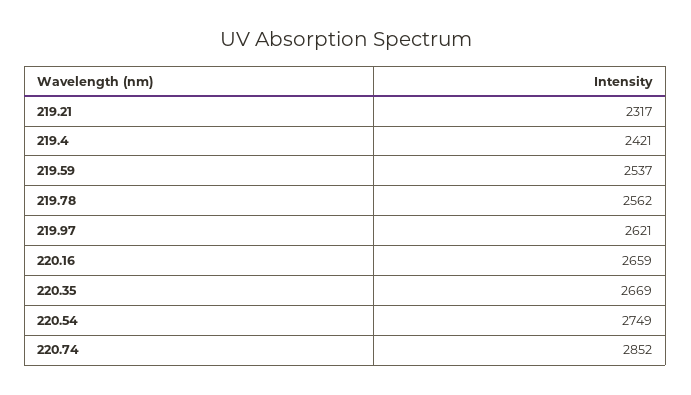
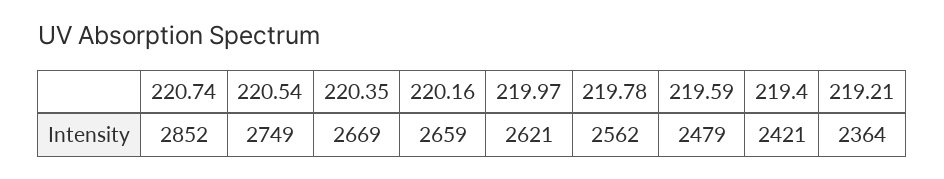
219.21: 2317 -> 2364
219.59: 2537 -> 2479

